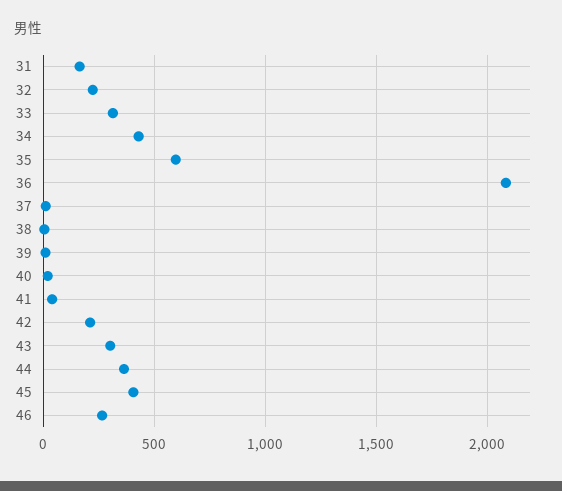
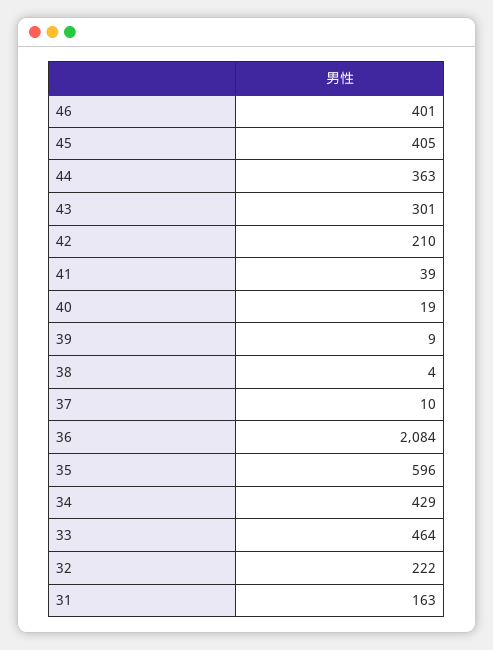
33: 300 -> 464
46: 250 -> 401

